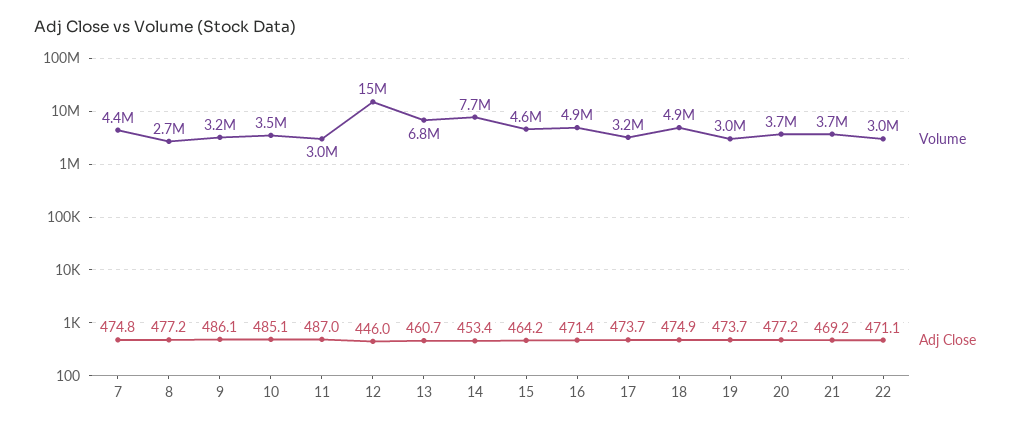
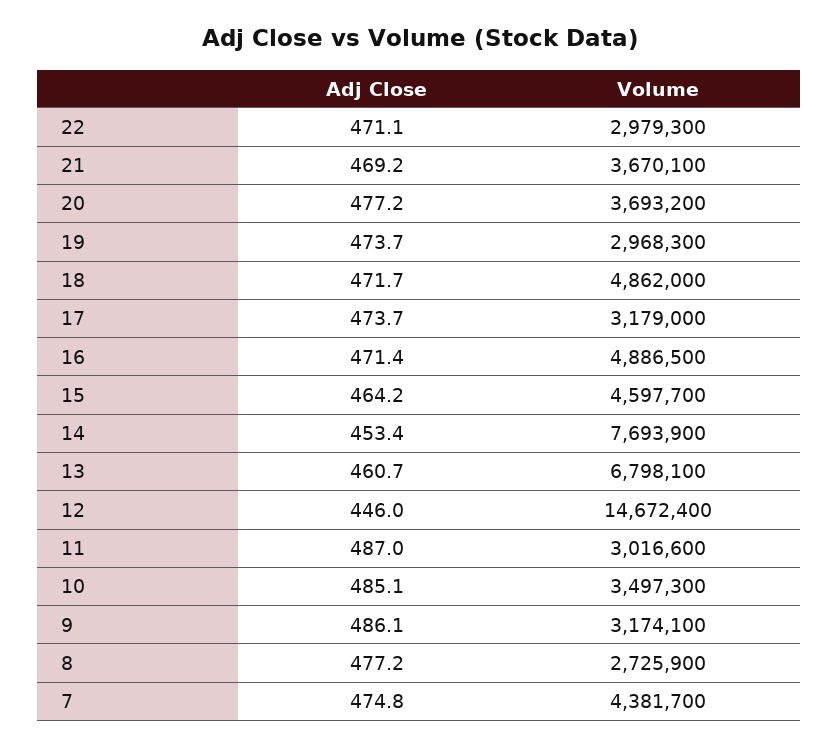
Adj Close, 18: 474.9 -> 471.7

